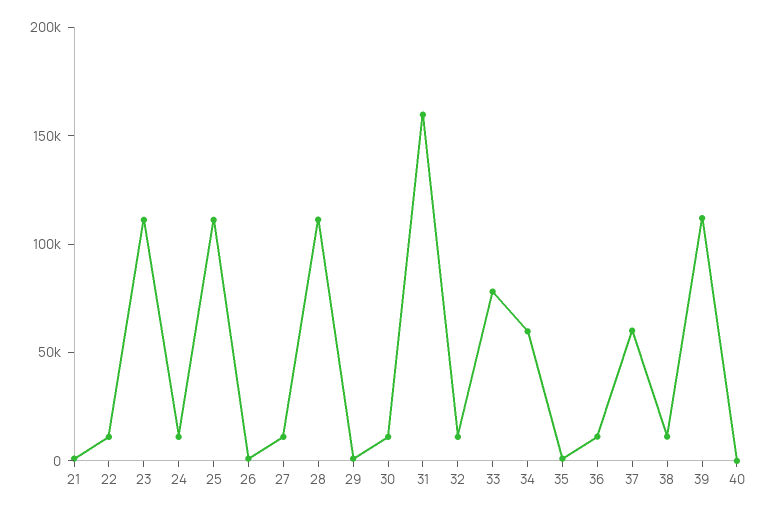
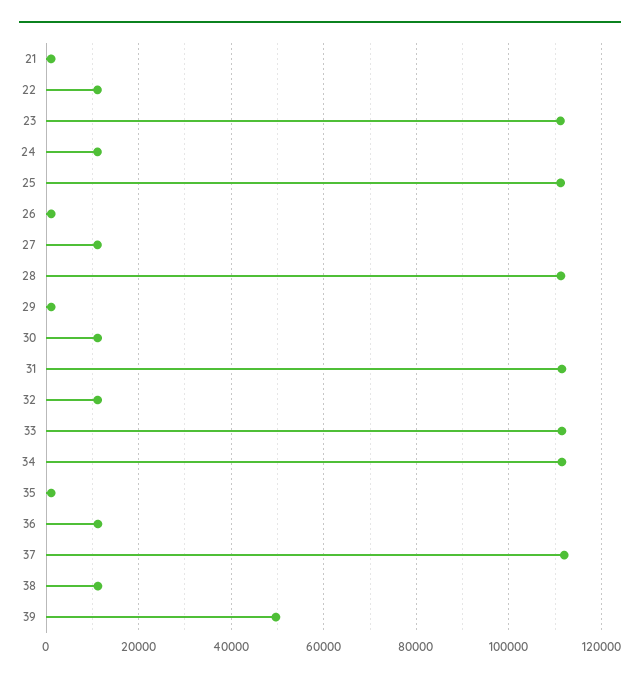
31: 160000 -> 112000
33: 80000 -> 112000
34: 60000 -> 112000
37: 60000 -> 112000
39: 110000 -> 50000
40: 0 -> none

